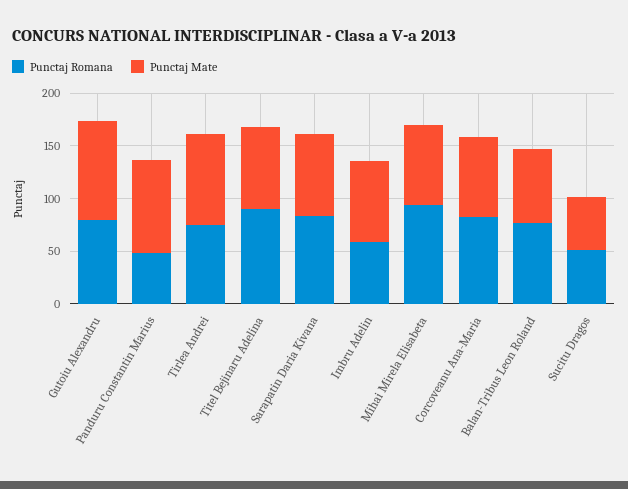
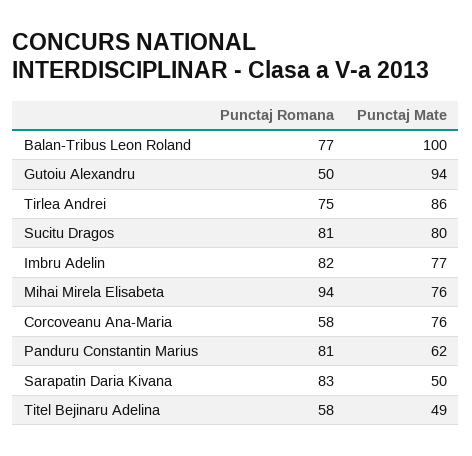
Punctaj Romana, Gutoiu Alexandru: 80 -> 50
Punctaj Romana, Panduru Constantin Marius: 50 -> 81
Punctaj Mate, Panduru Constantin Marius: 90 -> 62
Punctaj Romana, Titel Bejinaru Adelina: 90 -> 58
Punctaj Mate, Titel Bejinaru Adelina: 80 -> 49
Punctaj Mate, Sarapatin Daria Kivana: 80 -> 50
Punctaj Romana, Imbru Adelin: 60 -> 82
Punctaj Romana, Corcoveanu Ana-Maria: 80 -> 58
Punctaj Mate, Balan-Tribus Leon Roland: 70 -> 100
Punctaj Romana, Sucitu Dragos: 50 -> 81
Punctaj Mate, Sucitu Dragos: 50 -> 80

